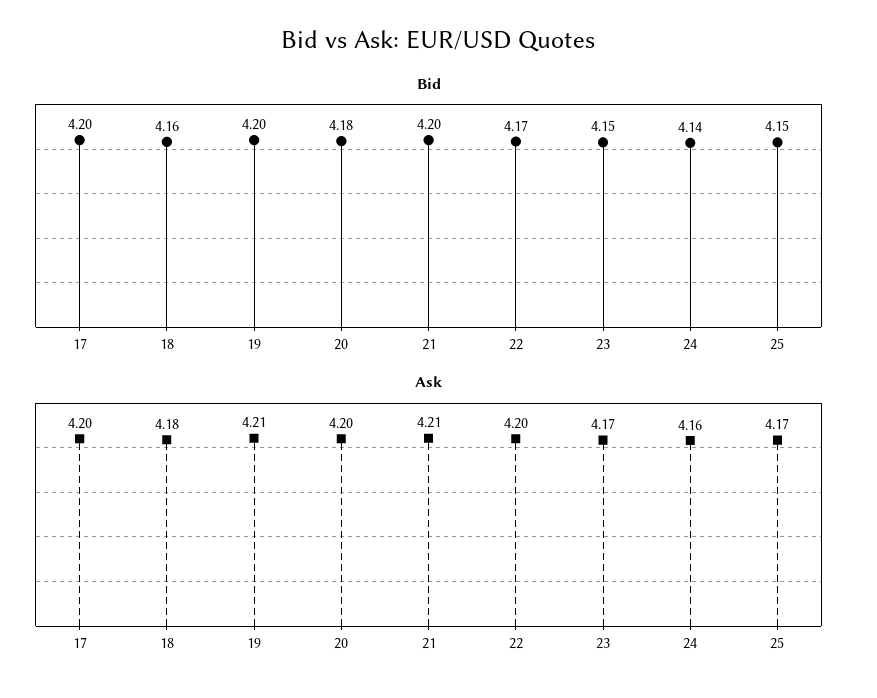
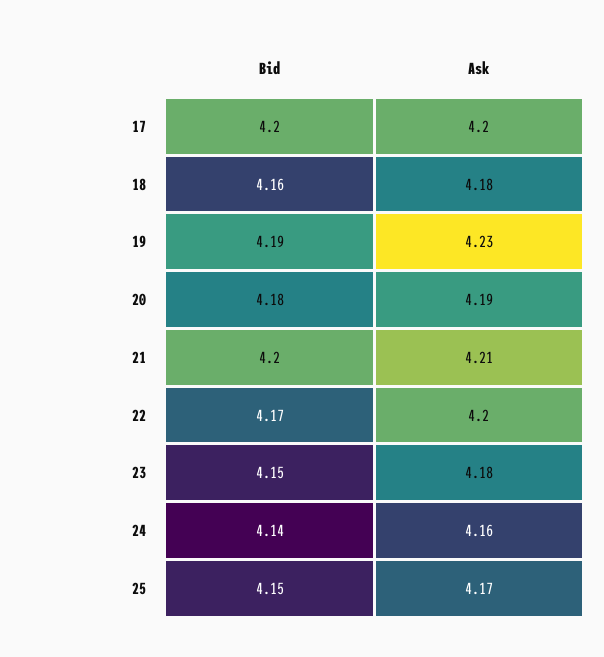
Bid, 19: 4.2 -> 4.19
Ask, 19: 4.21 -> 4.23
Ask, 20: 4.2 -> 4.19
Ask, 23: 4.17 -> 4.18

